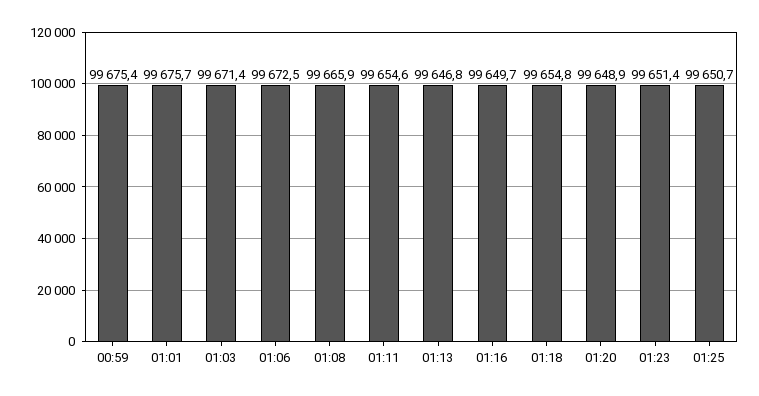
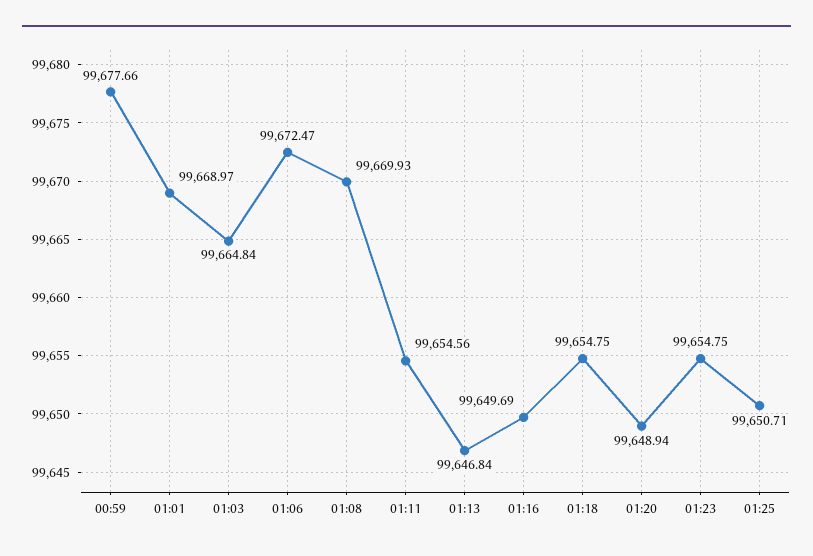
00:59: 99675.4 -> 99677.66
01:01: 99675.7 -> 99668.97
01:03: 99671.4 -> 99664.84
01:08: 99665.9 -> 99669.93
01:23: 99651.4 -> 99654.75

